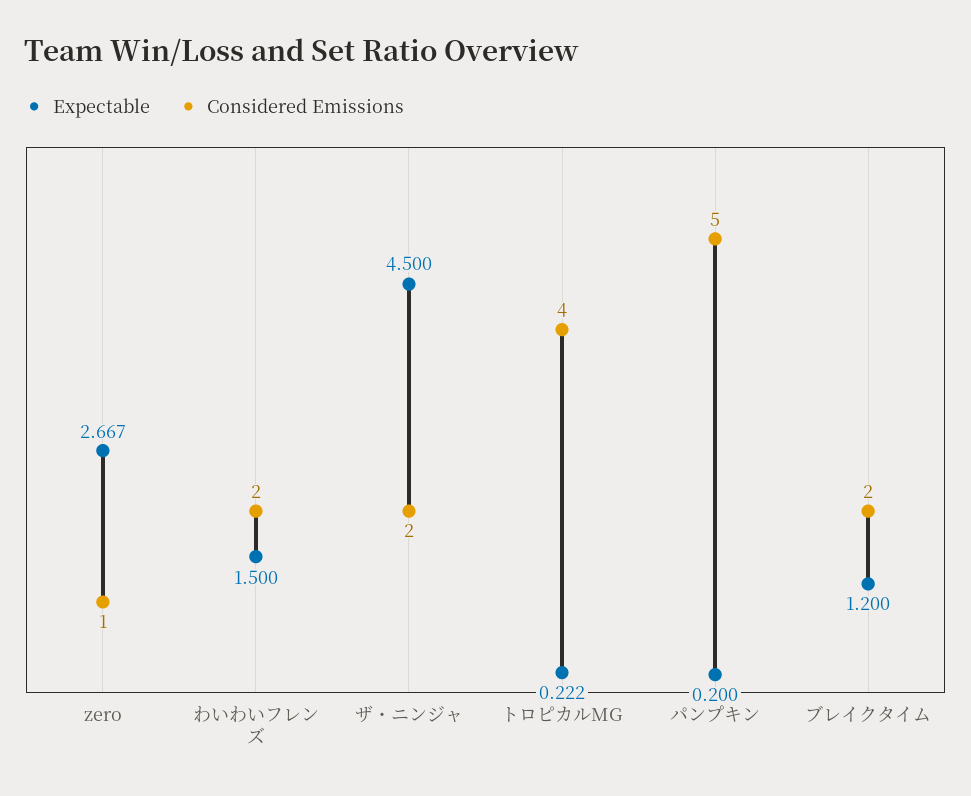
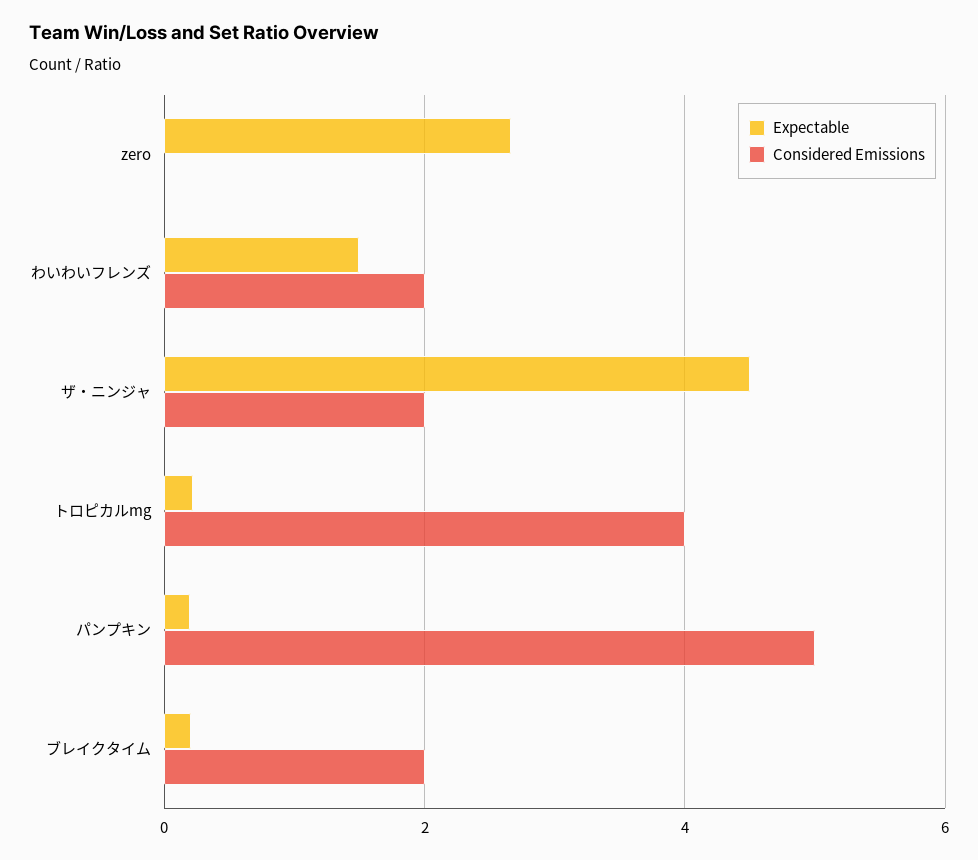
Considered Emissions, zero: 1 -> 0
Expectable, ブレイクタイム: 1.2 -> 0.2

